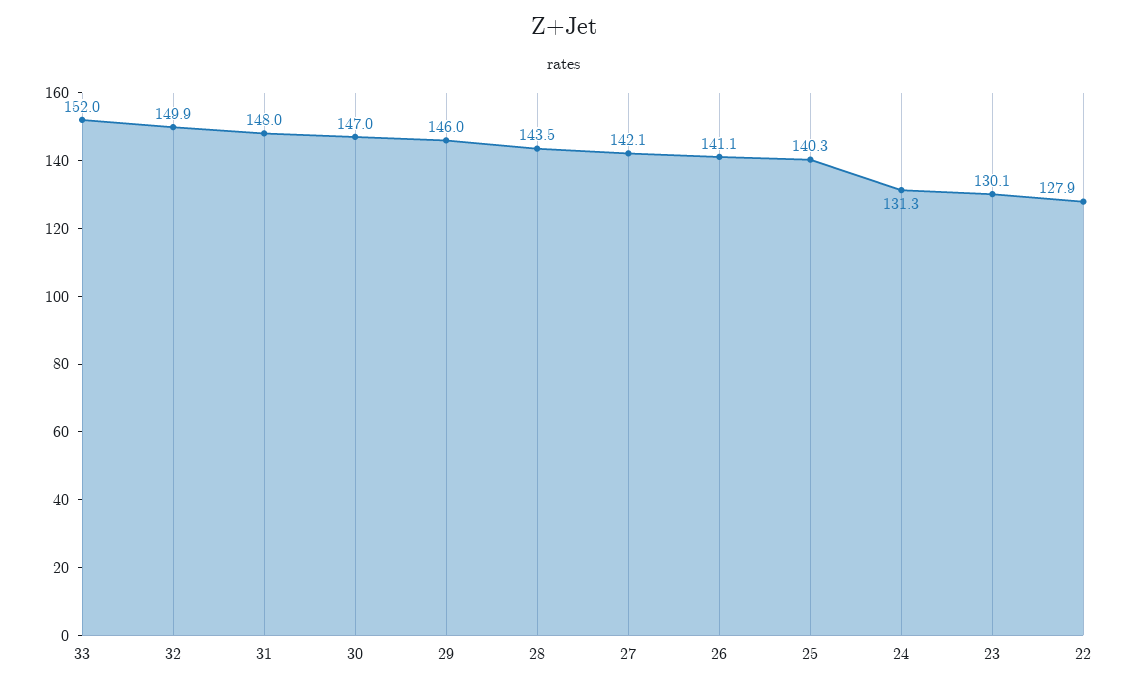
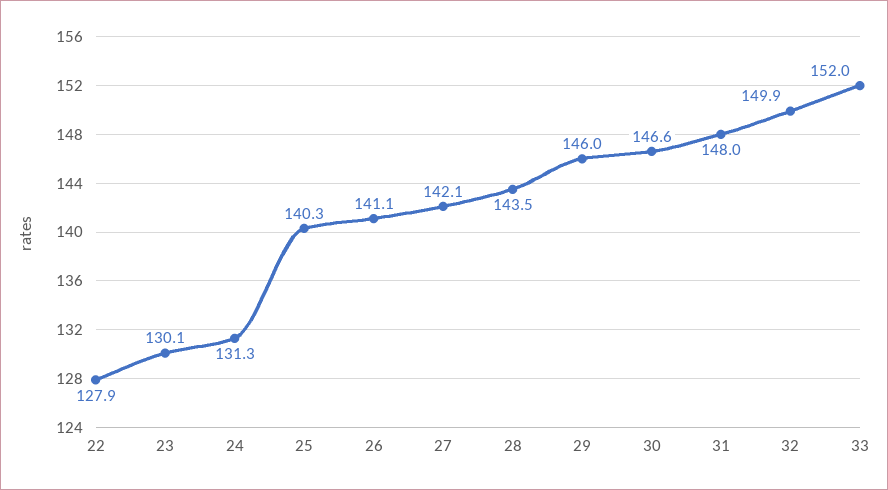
30: 147 -> 146.6

